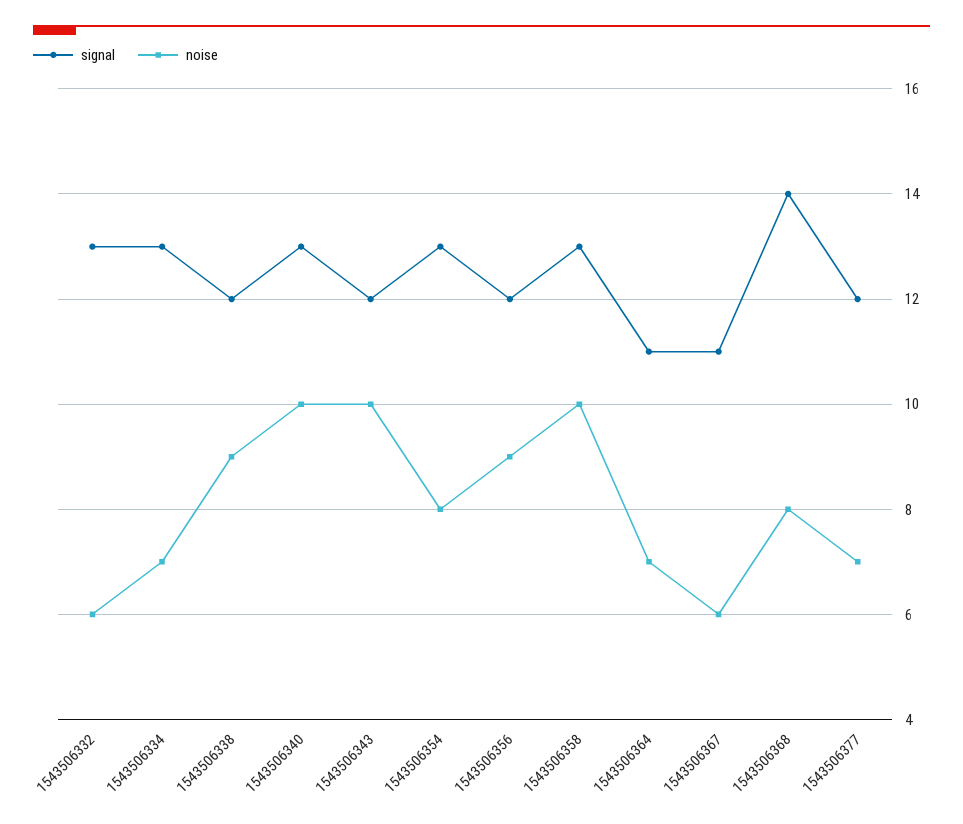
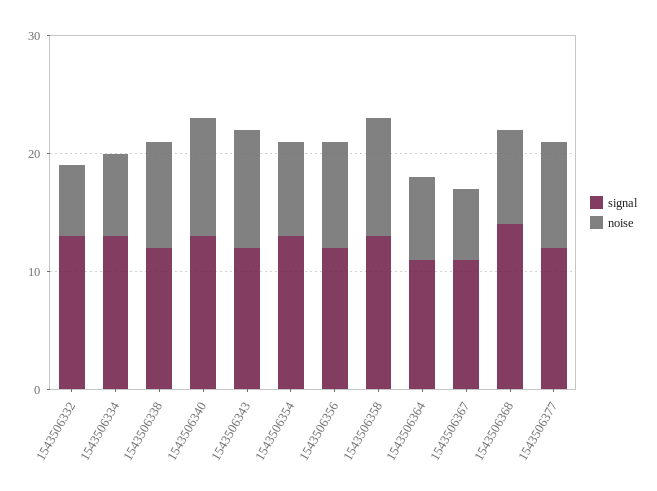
noise, 1543506377: 7 -> 9

